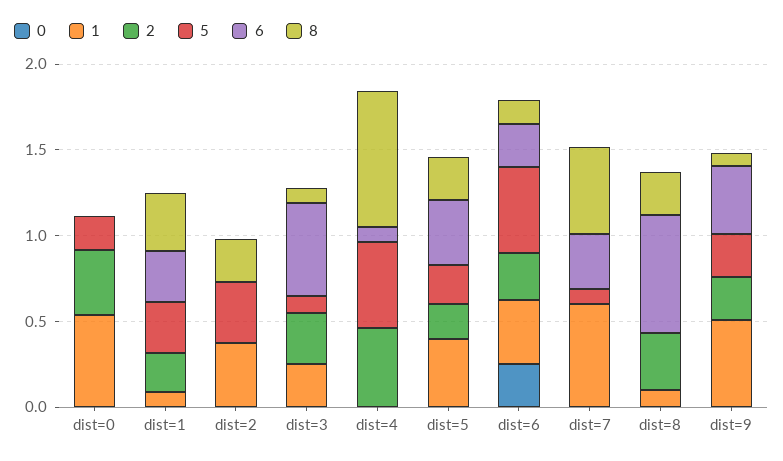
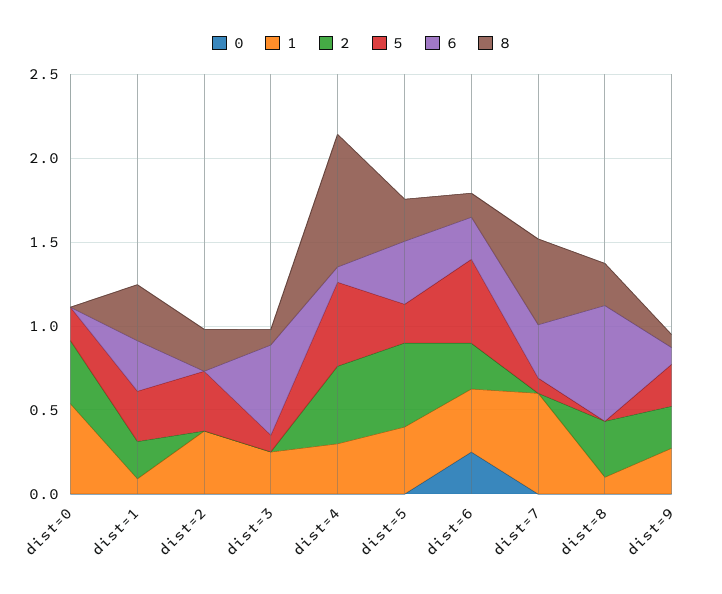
2, dist=3: 0.3 -> 0
1, dist=4: 0 -> 0.3
2, dist=5: 0.2 -> 0.5
1, dist=9: 0.5 -> 0.3
6, dist=9: 0.4 -> 0.1

